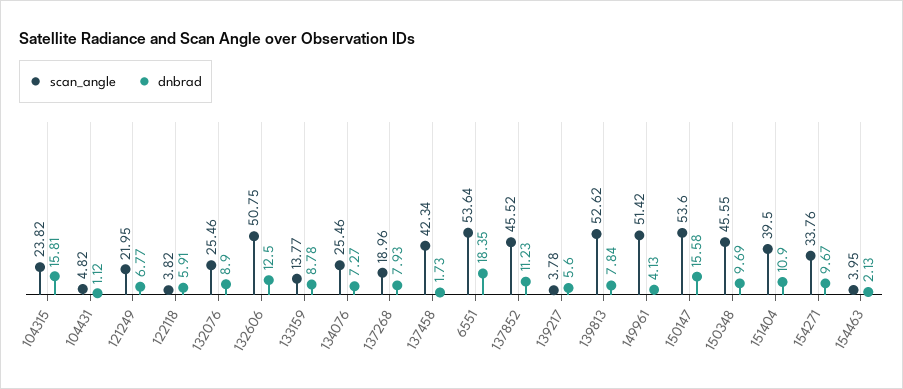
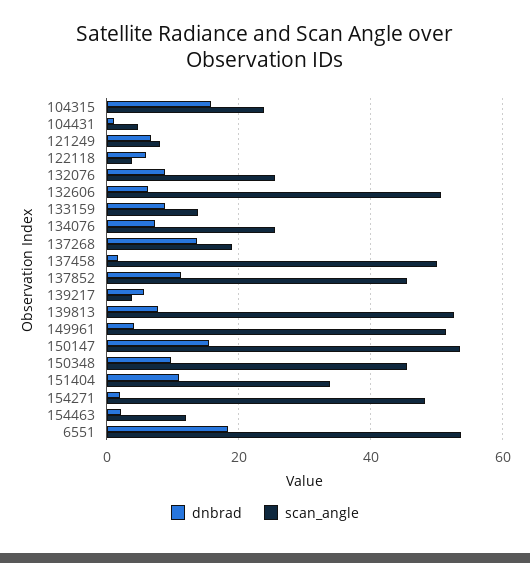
scan_angle, 121249: 21.95 -> 8
dnbrad, 132606: 12.5 -> 6
dnbrad, 137268: 7.93 -> 14
scan_angle, 137458: 42.34 -> 50
scan_angle, 151404: 39.5 -> 34
scan_angle, 154271: 33.76 -> 48
dnbrad, 154271: 9.67 -> 2
scan_angle, 154463: 3.95 -> 12

